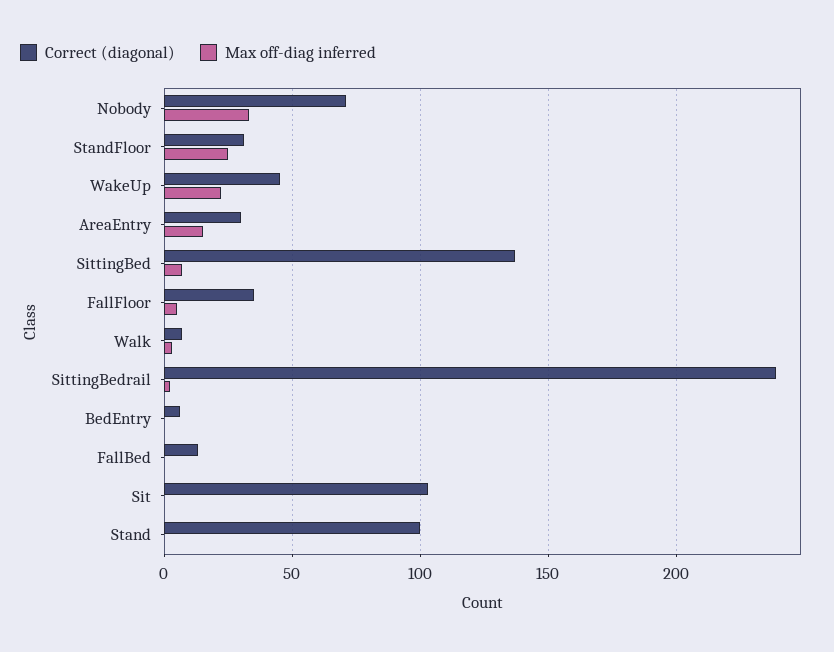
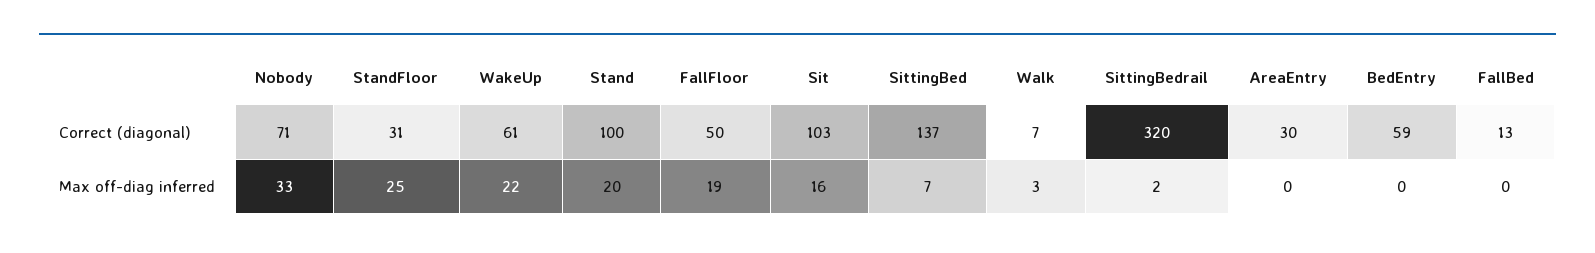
Correct (diagonal), WakeUp: 45 -> 61
Max off-diag inferred, AreaEntry: 15 -> 0
Correct (diagonal), FallFloor: 35 -> 50
Max off-diag inferred, FallFloor: 5 -> 19
Correct (diagonal), SittingBedrail: 240 -> 320
Correct (diagonal), BedEntry: 5 -> 59
Max off-diag inferred, Sit: 0 -> 16
Max off-diag inferred, Stand: 0 -> 20

